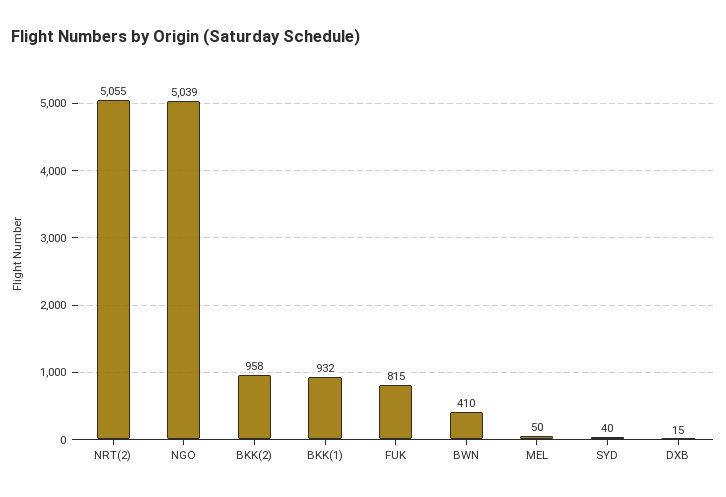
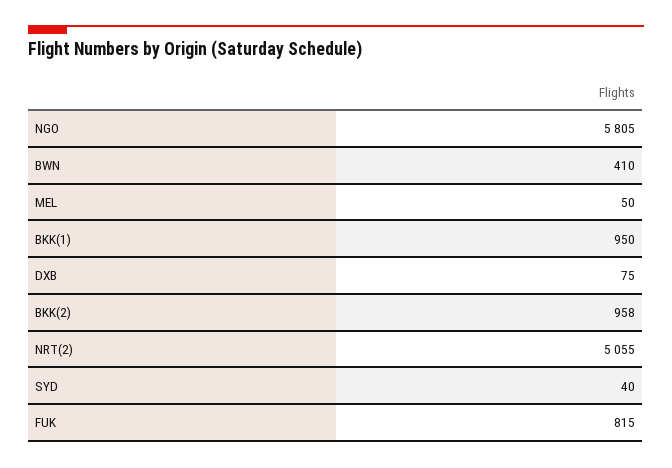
NGO: 5039 -> 5805
BKK(1): 932 -> 950
DXB: 15 -> 75

